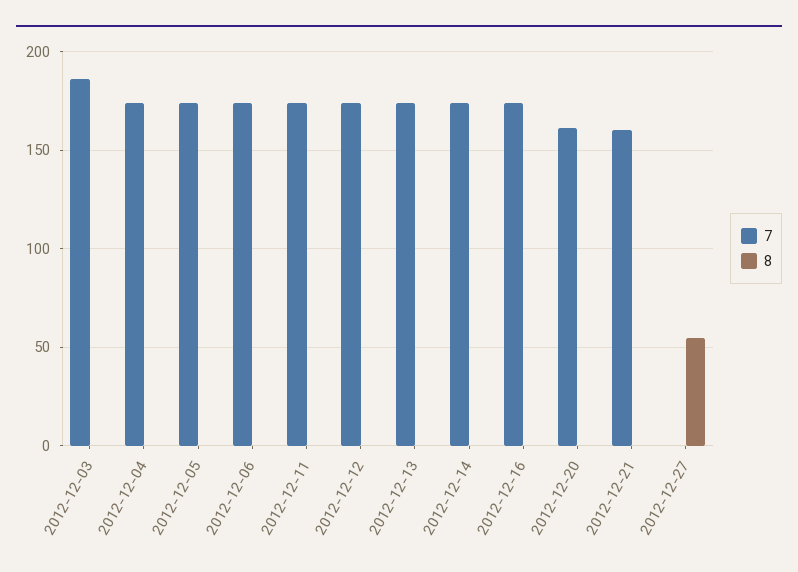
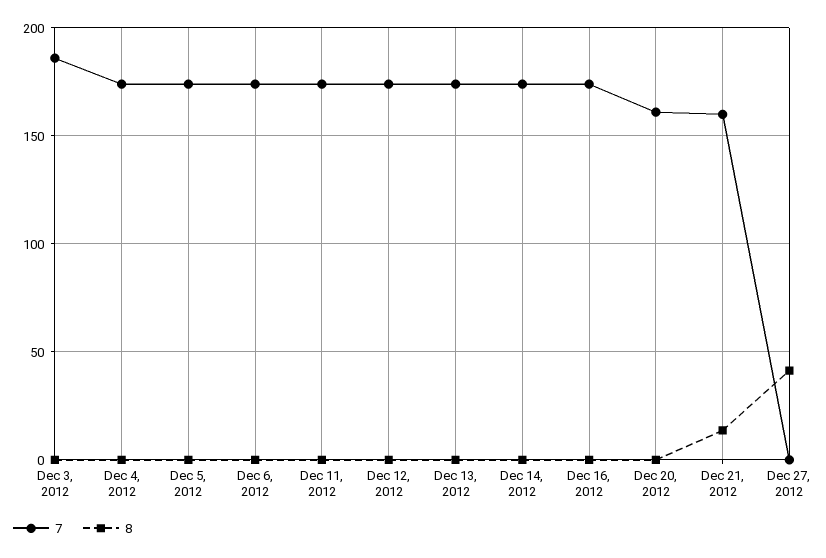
8, 2012-12-21: 0 -> 15
8, 2012-12-27: 55 -> 40

